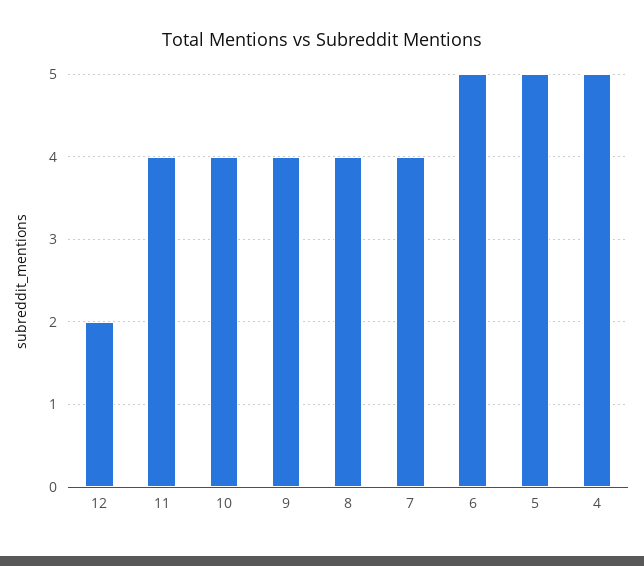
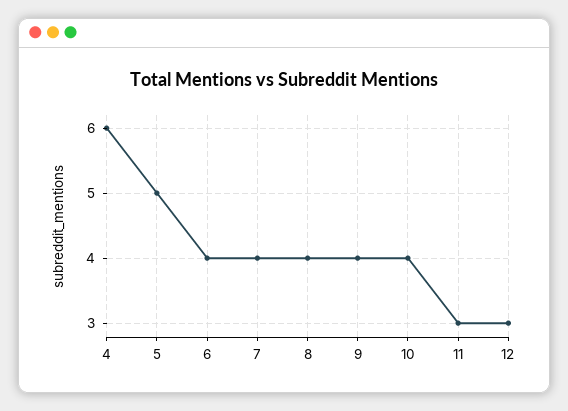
12: 2 -> 3
11: 4 -> 3
6: 5 -> 4
4: 5 -> 6

